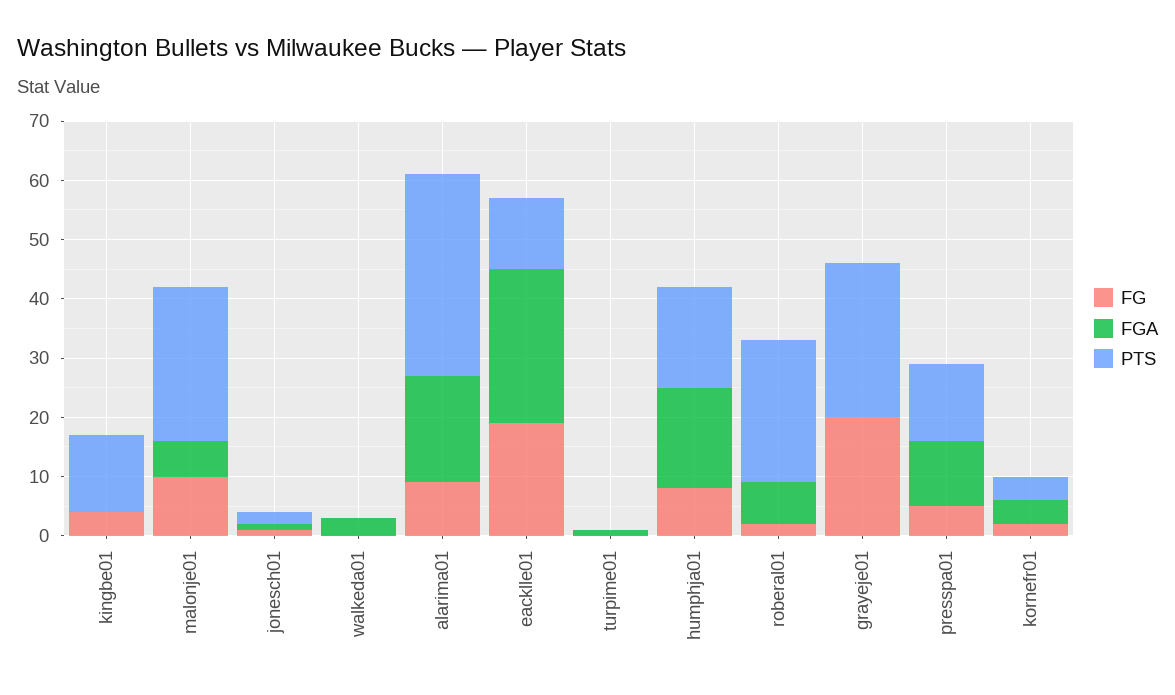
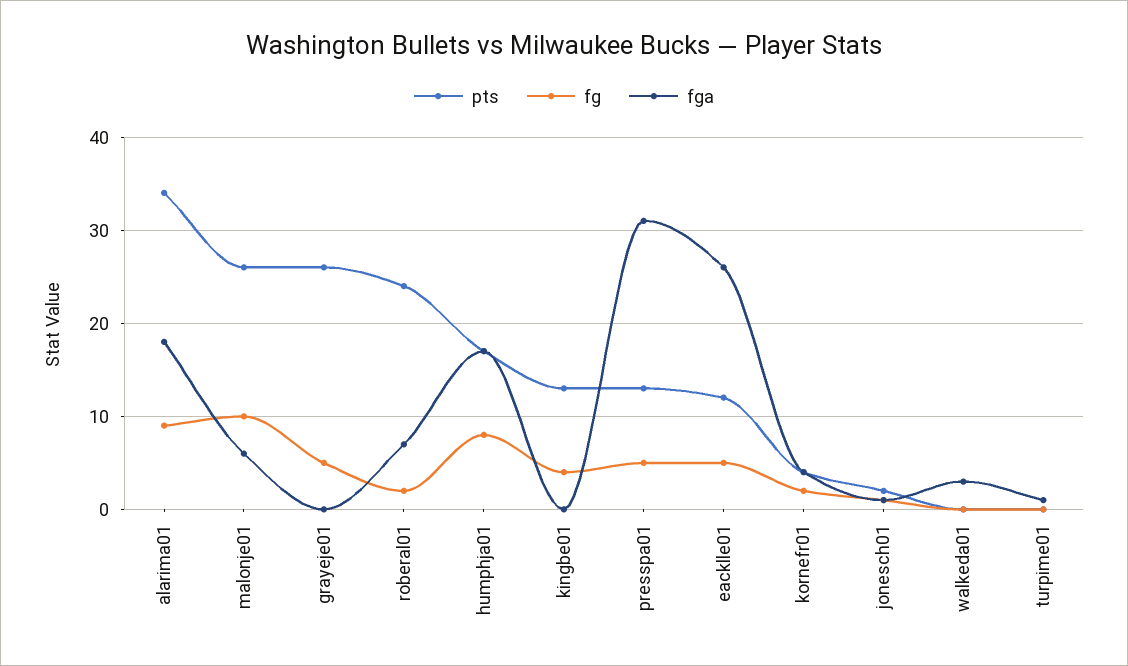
FG, eacklle01: 20 -> 5
FG, grayeje01: 20 -> 5
FGA, presspa01: 10 -> 31

